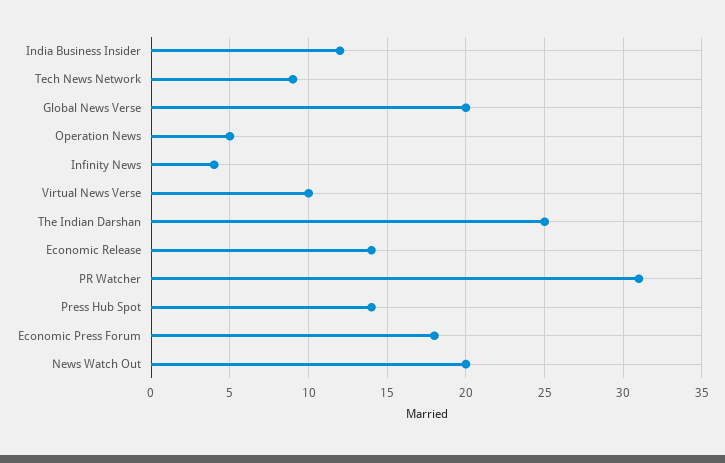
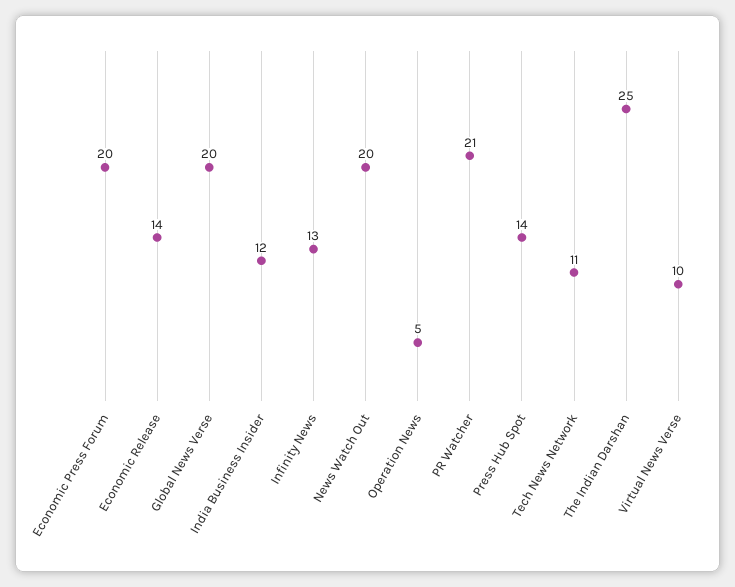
Tech News Network: 9 -> 11
Infinity News: 4 -> 13
PR Watcher: 31 -> 21
Economic Press Forum: 18 -> 20

